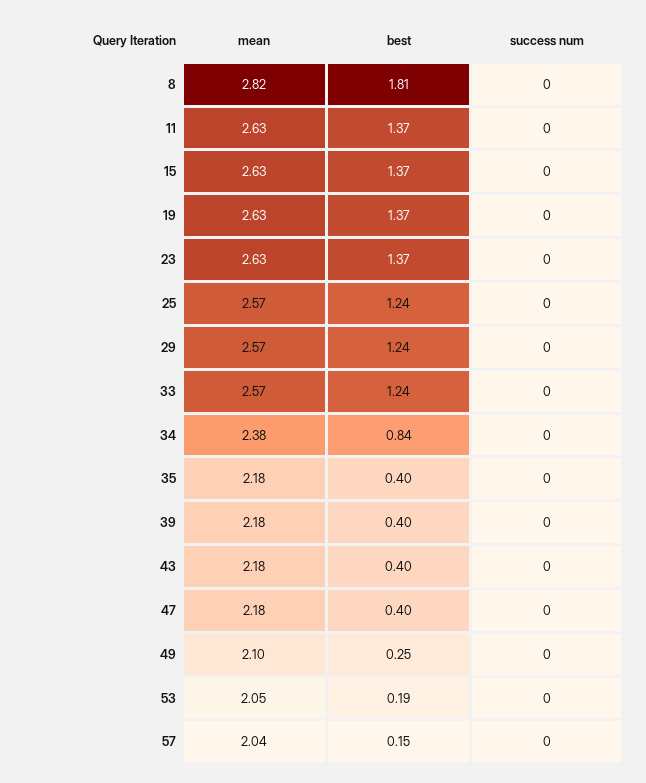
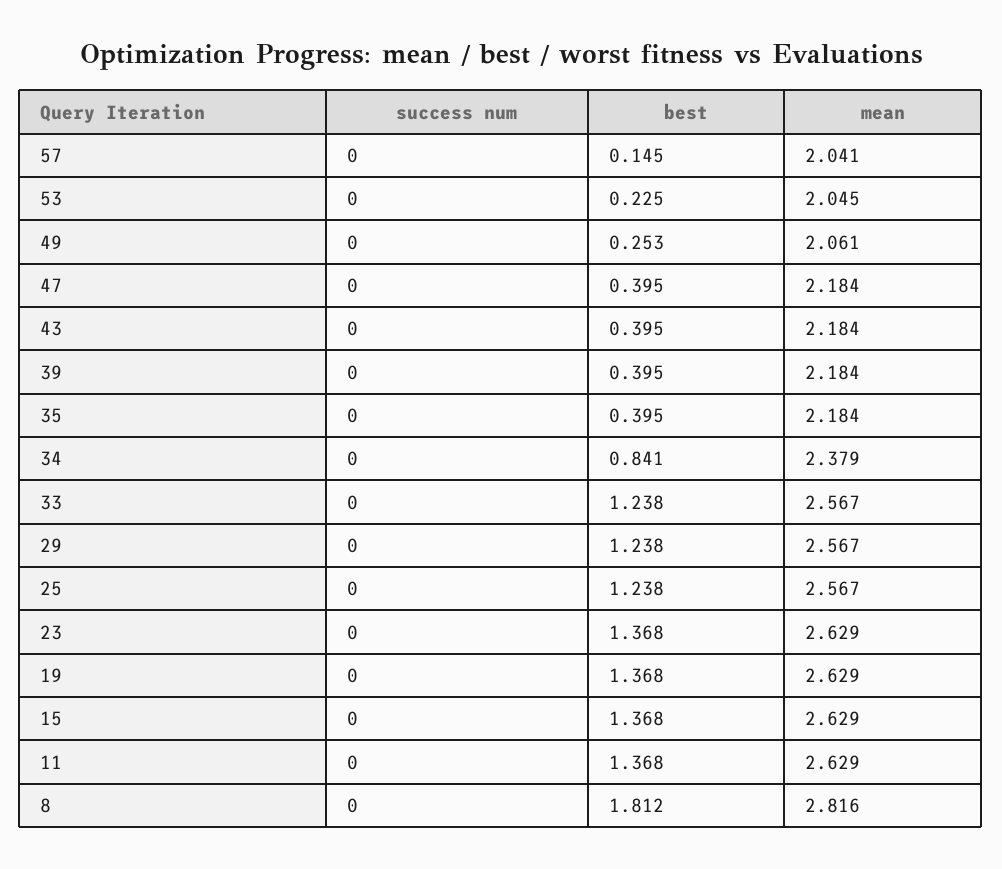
mean, 49: 2.1 -> 2.061
best, 53: 0.19 -> 0.225

